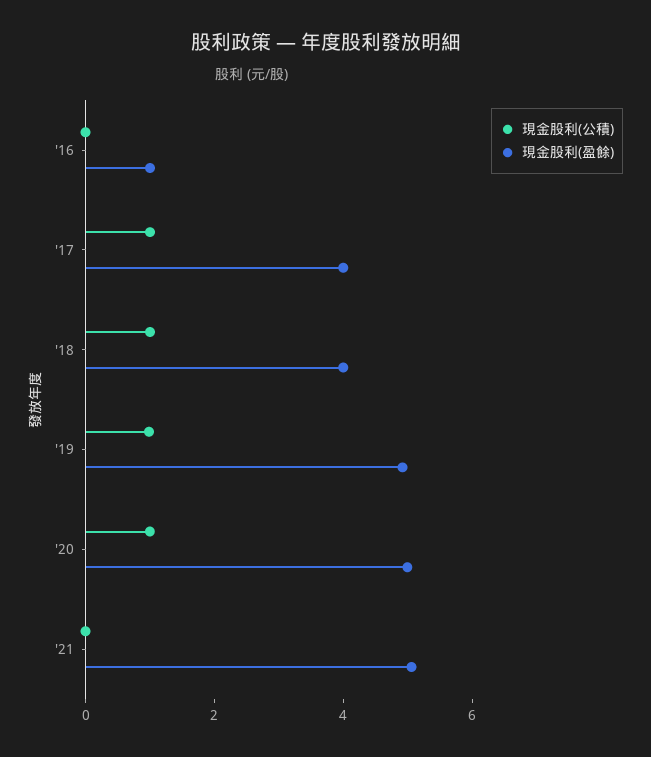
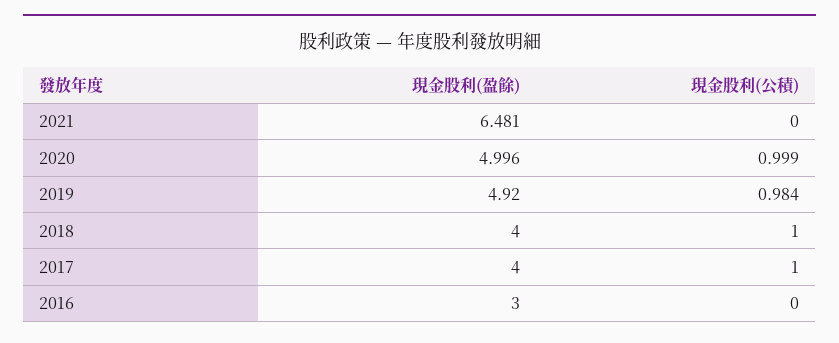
現金股利(盈餘), '16: 1 -> 3
現金股利(盈餘), '21: 5 -> 6.481

